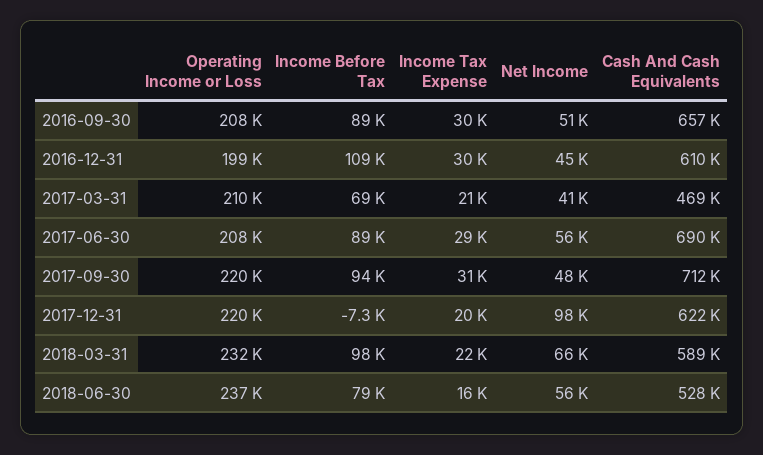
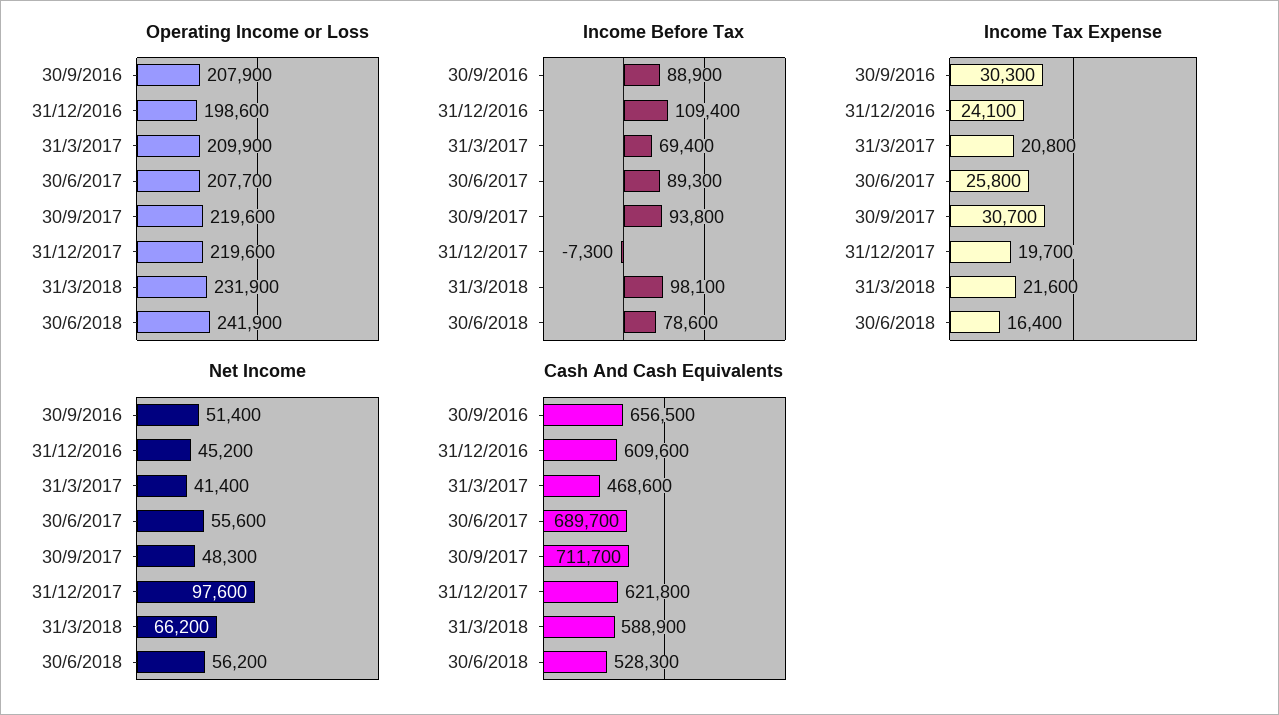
Income Tax Expense, 2016-12-31: 30000 -> 24100
Income Tax Expense, 2017-06-30: 29000 -> 25800
Operating Income or Loss, 2018-06-30: 237000 -> 241900

